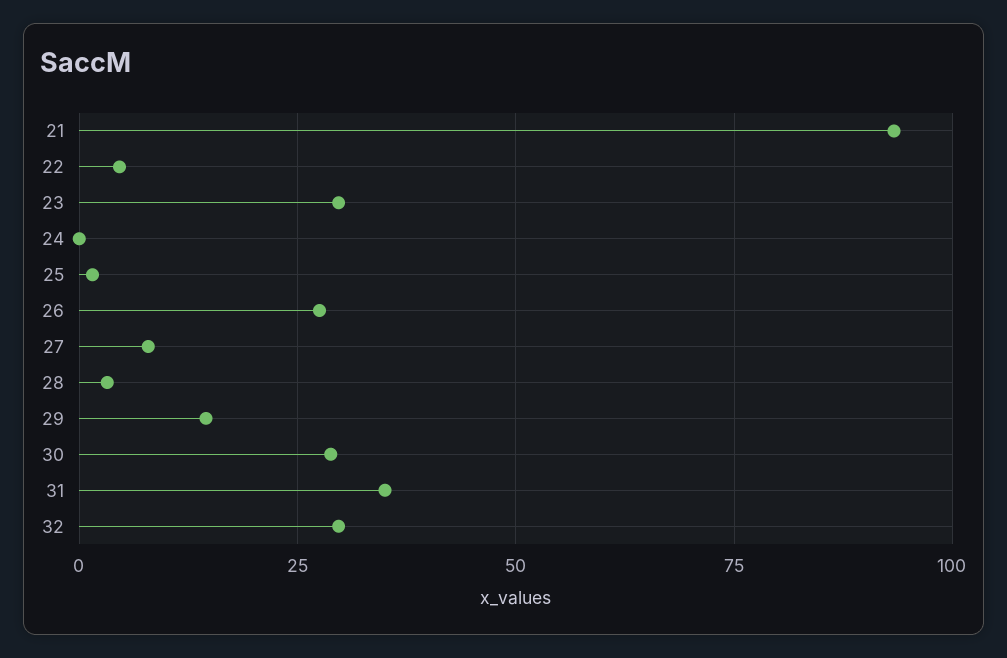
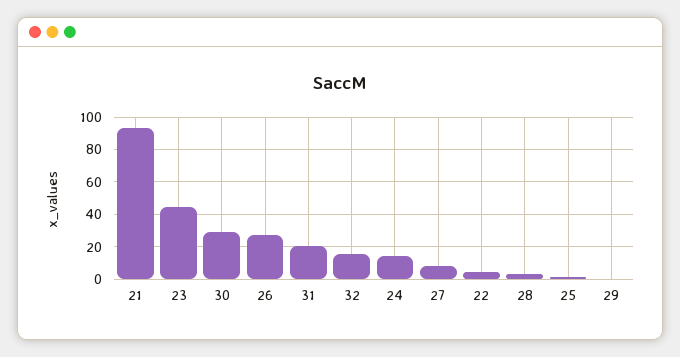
23: 30 -> 45
24: 0 -> 15
29: 15 -> 0
31: 35 -> 20
32: 30 -> 15

